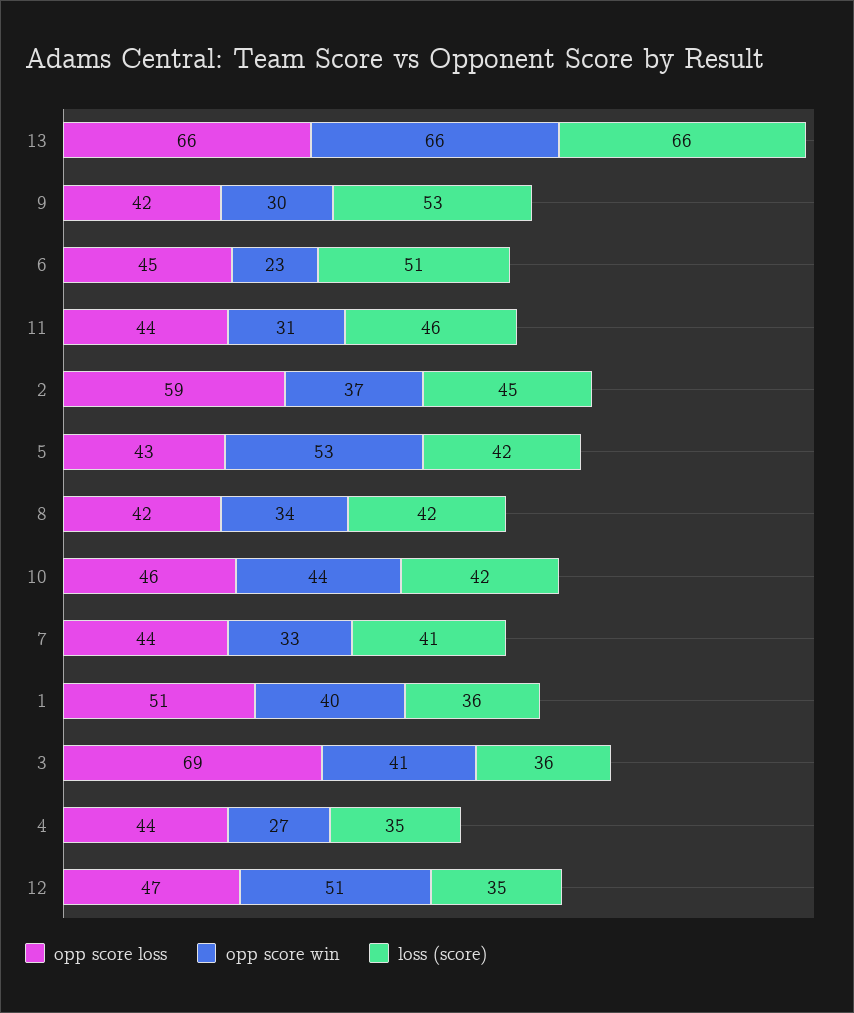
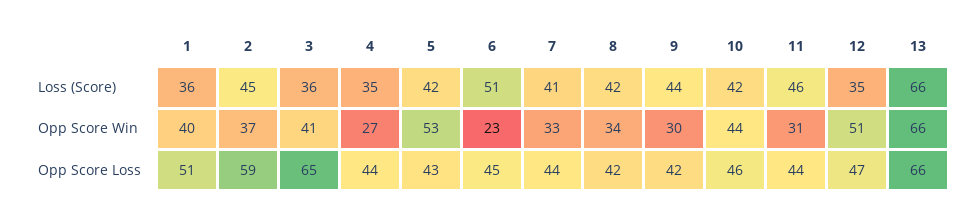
loss (score), 9: 53 -> 44
opp score loss, 3: 69 -> 65

